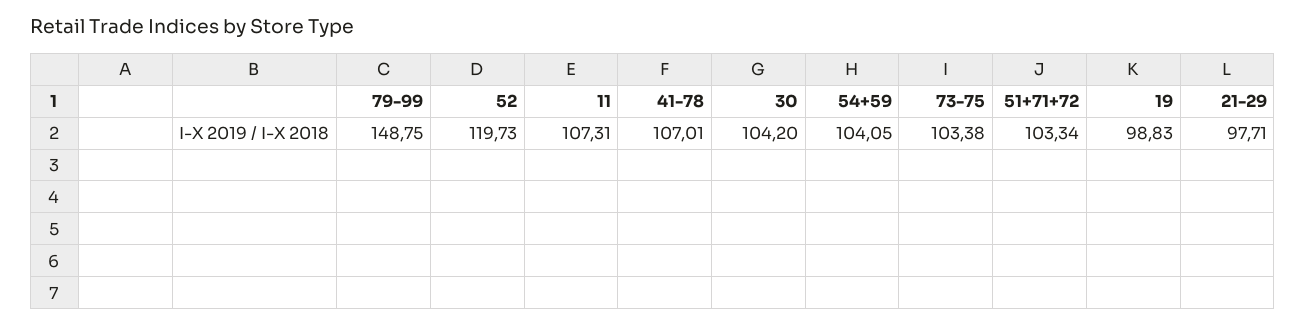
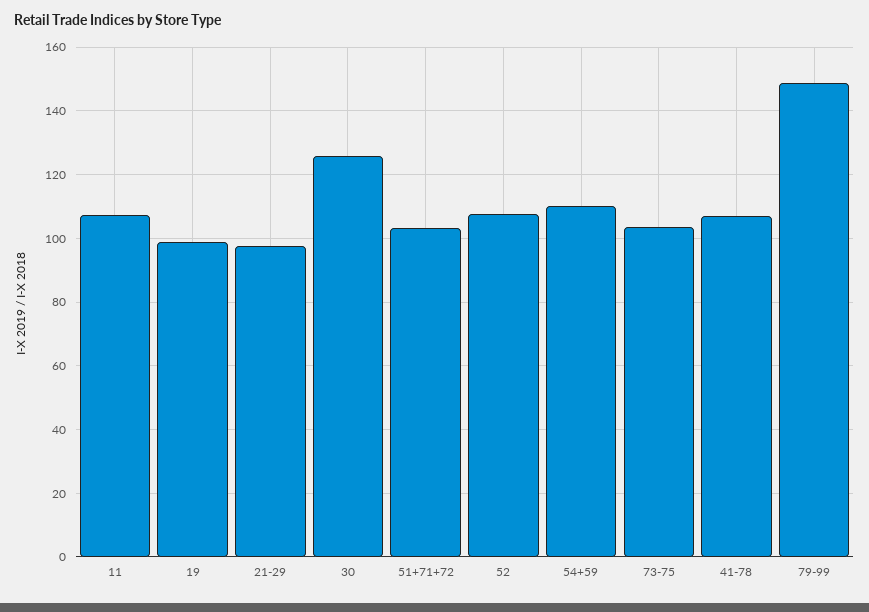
52: 119.73 -> 108
30: 104.2 -> 126
54+59: 104.05 -> 110

